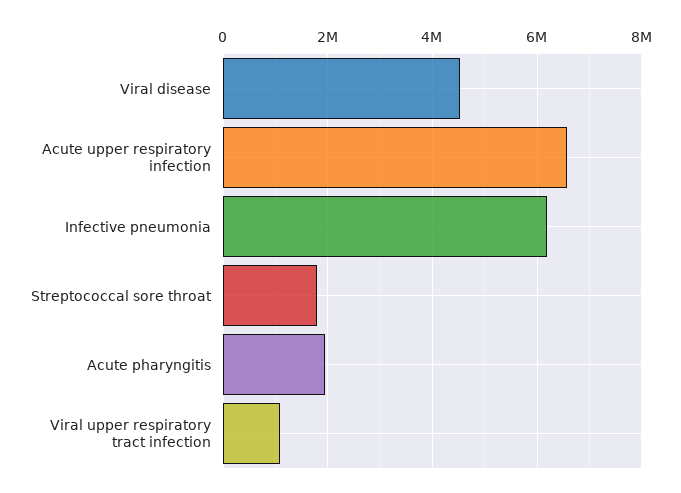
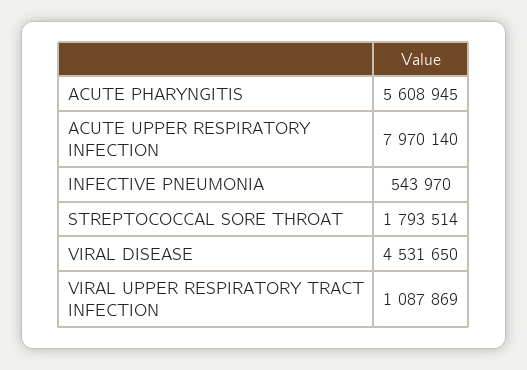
Acute upper respiratory infection: 6600000 -> 7970140
Infective pneumonia: 6200000 -> 543970
Acute pharyngitis: 2000000 -> 5608945

